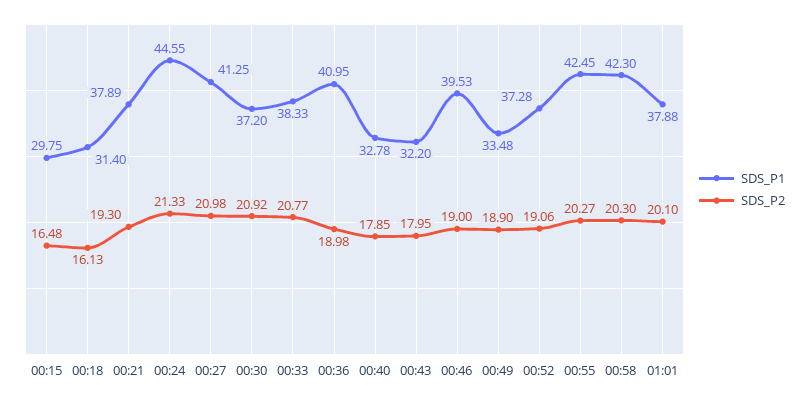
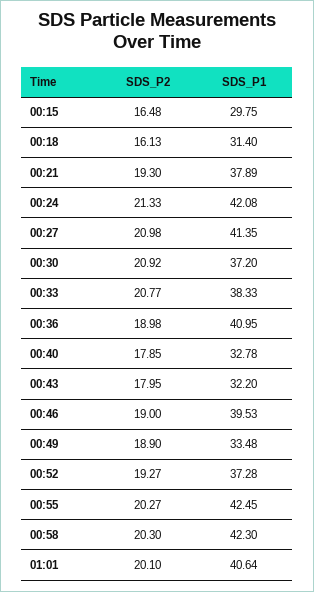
SDS_P1, 00:24: 44.55 -> 42.08
SDS_P1, 00:27: 41.25 -> 41.35
SDS_P2, 00:52: 19.06 -> 19.27
SDS_P1, 01:01: 37.88 -> 40.64

